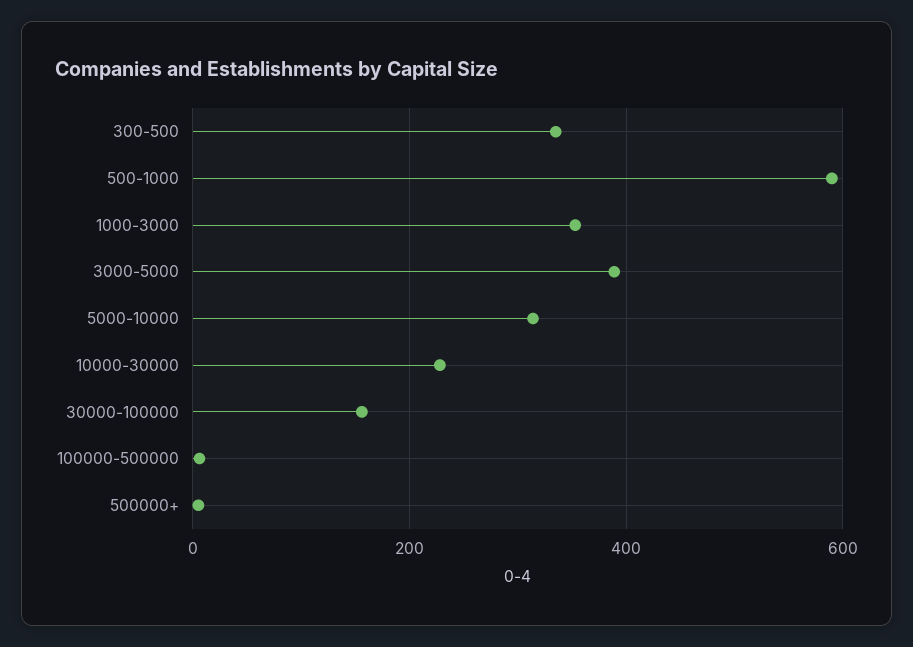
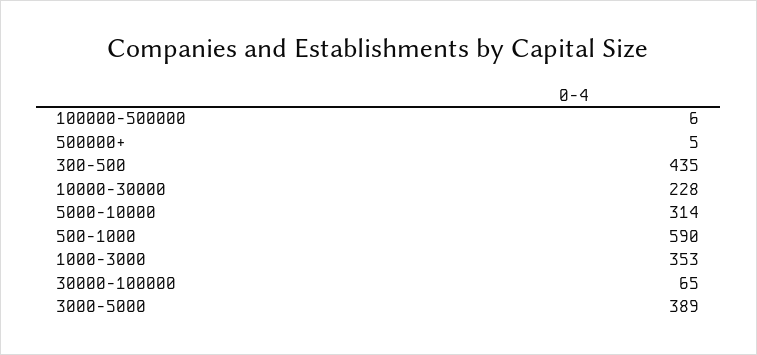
300-500: 340 -> 435
30000-100000: 160 -> 65

